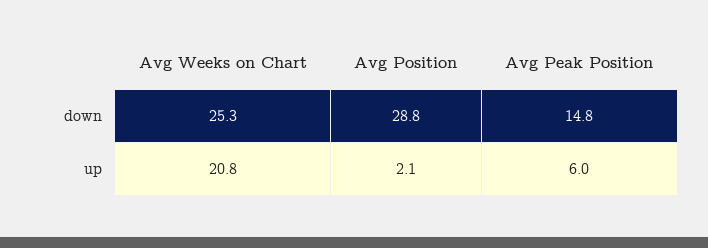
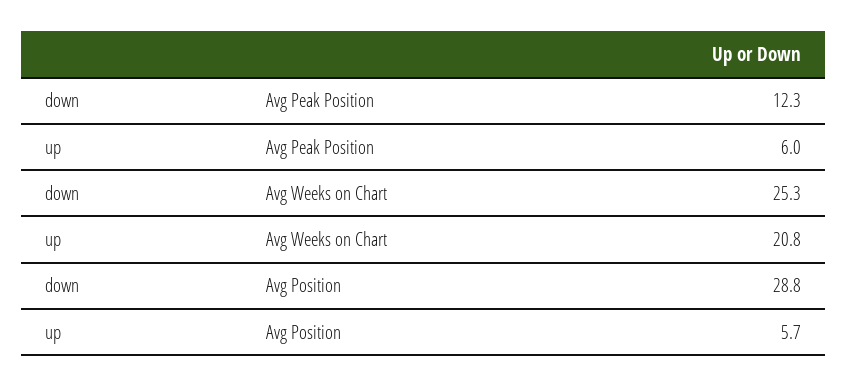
Avg Peak Position, down: 14.8 -> 12.3
Avg Position, up: 2.1 -> 5.7

